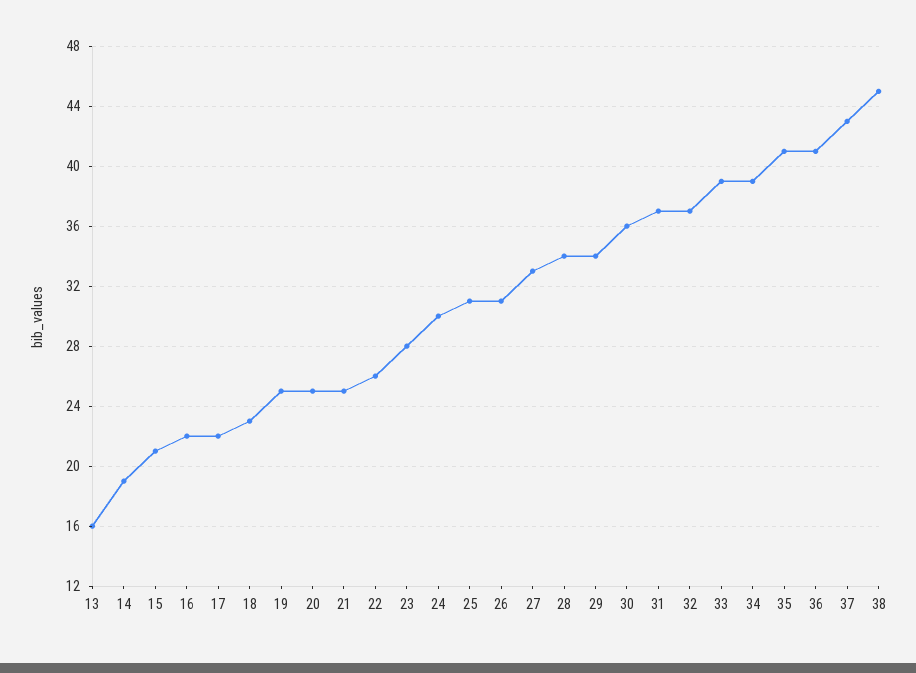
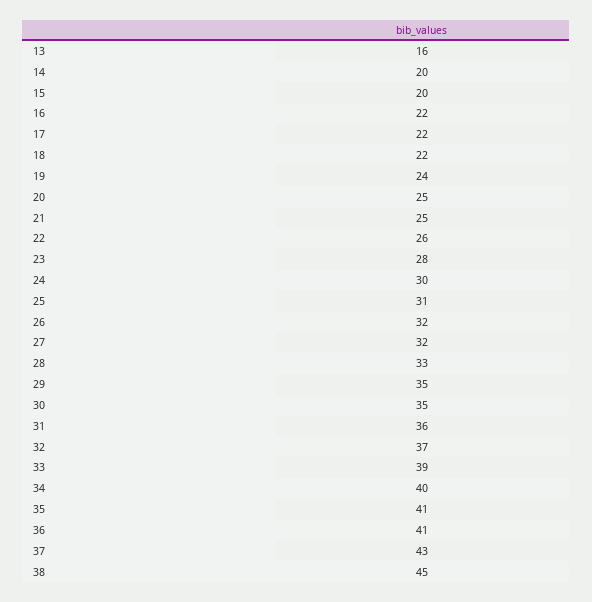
14: 19 -> 20
15: 21 -> 20
18: 23 -> 22
19: 25 -> 24
26: 31 -> 32
27: 33 -> 32
28: 34 -> 33
29: 34 -> 35
30: 36 -> 35
31: 37 -> 36
34: 39 -> 40

